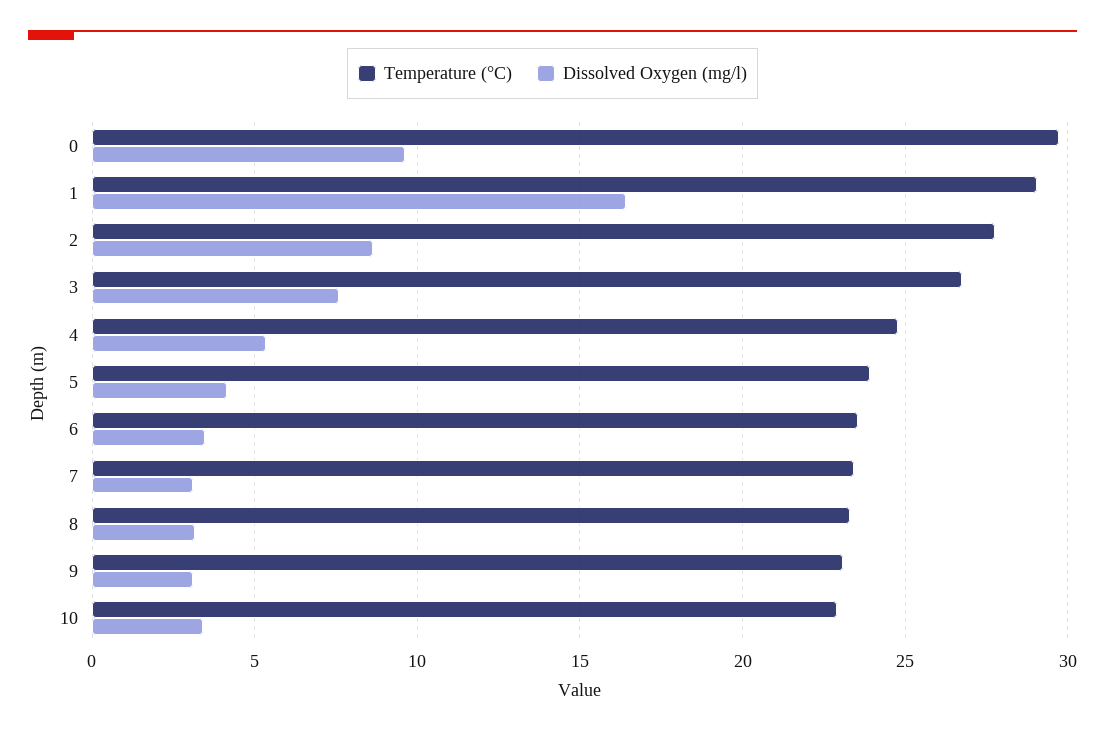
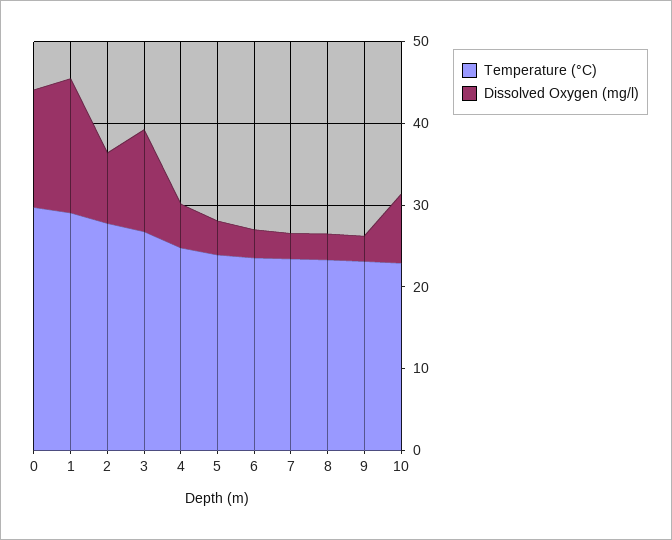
Dissolved Oxygen (mg/l), 0: 9.5 -> 14
Dissolved Oxygen (mg/l), 3: 7.5 -> 12
Dissolved Oxygen (mg/l), 10: 3.5 -> 8

